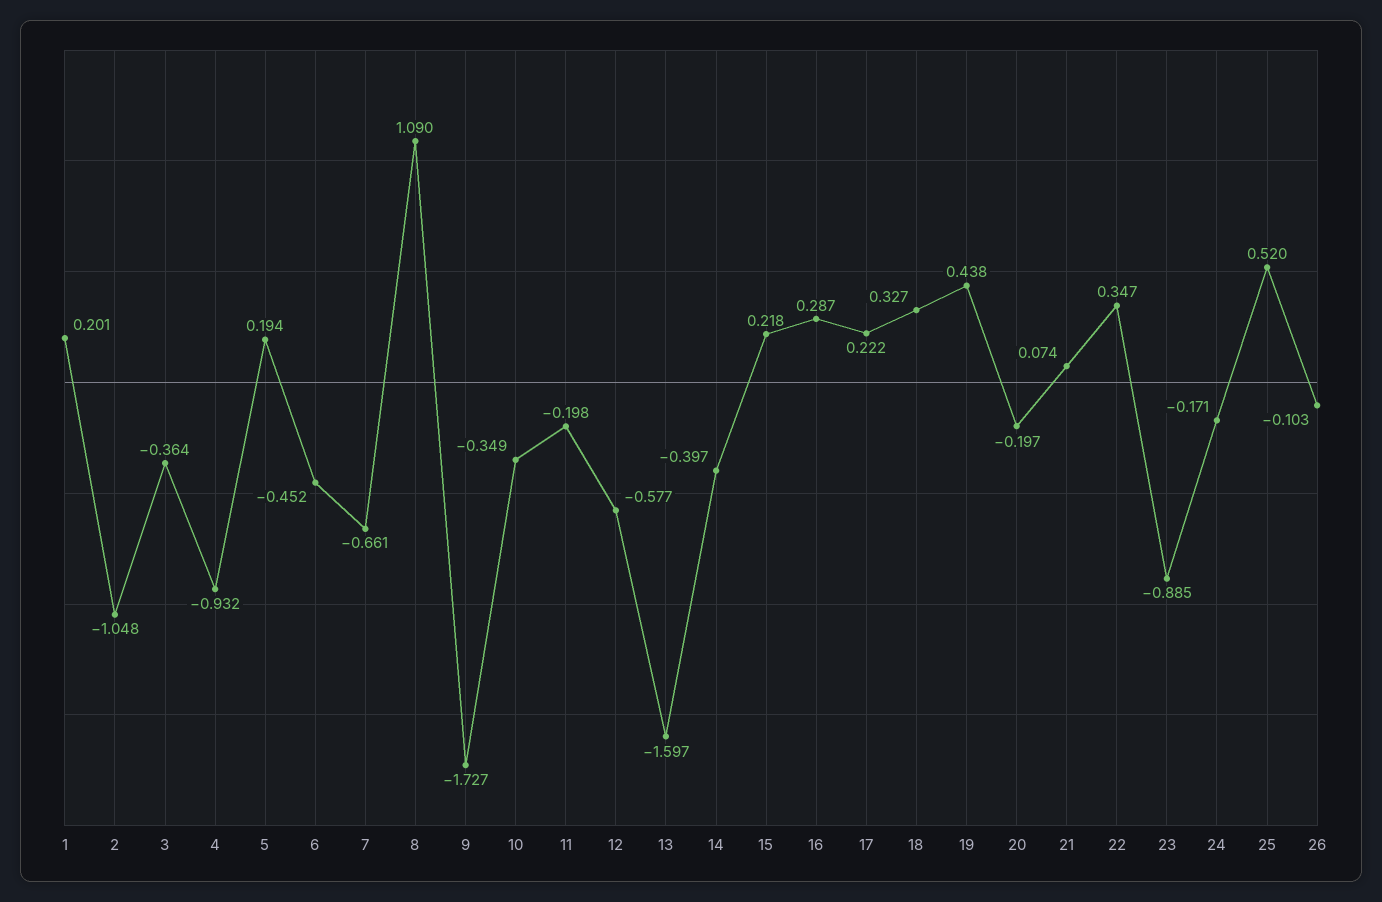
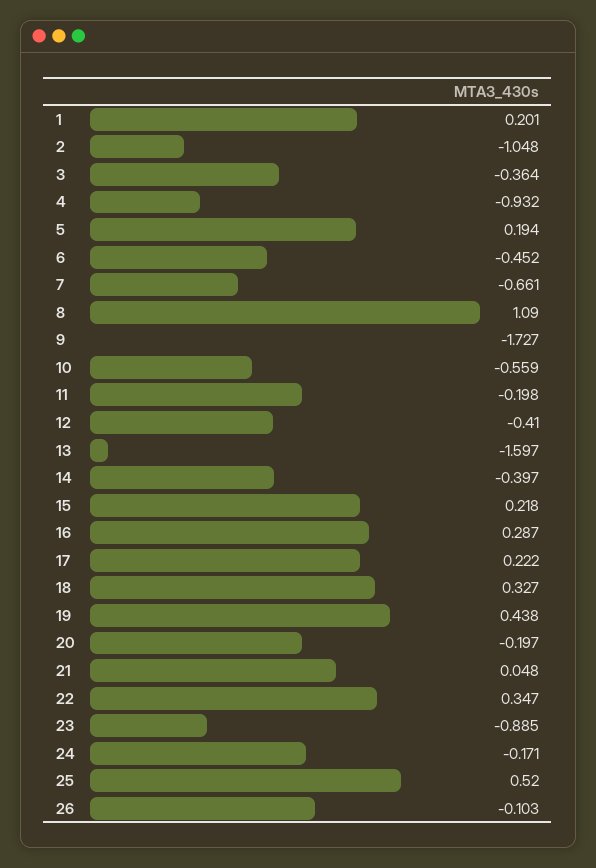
10: -0.349 -> -0.559
12: -0.577 -> -0.41
21: 0.074 -> 0.048

